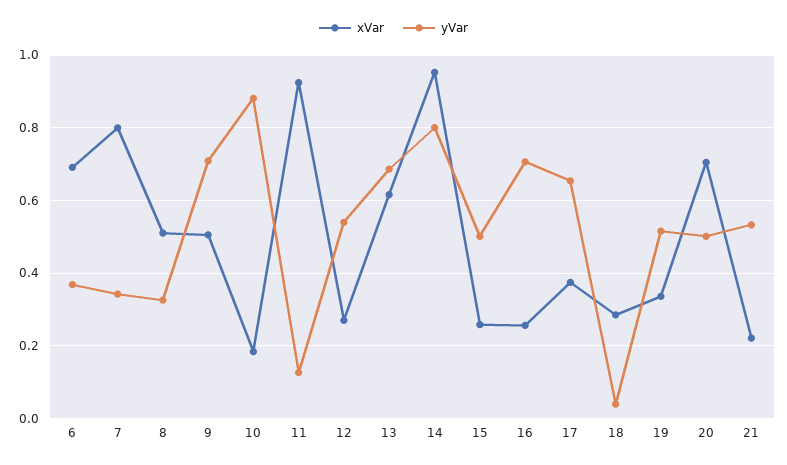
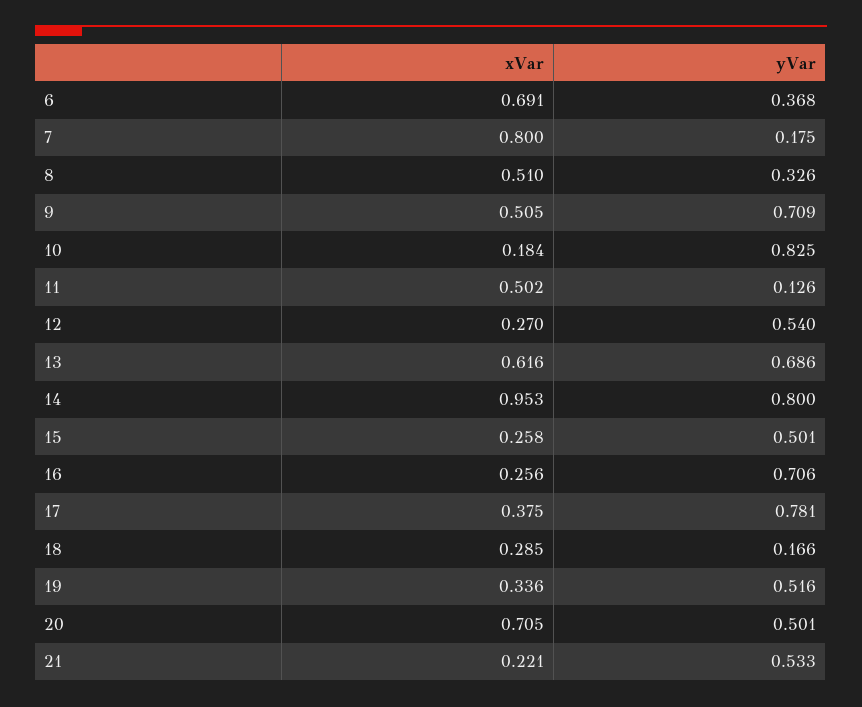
yVar, 7: 0.34 -> 0.175
yVar, 10: 0.88 -> 0.825
xVar, 11: 0.92 -> 0.502
yVar, 17: 0.66 -> 0.781
yVar, 18: 0.04 -> 0.166

